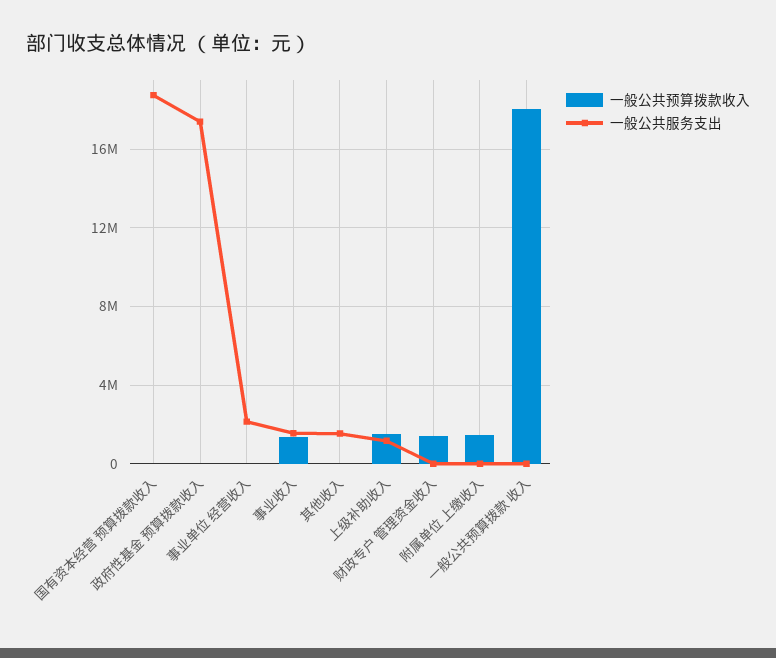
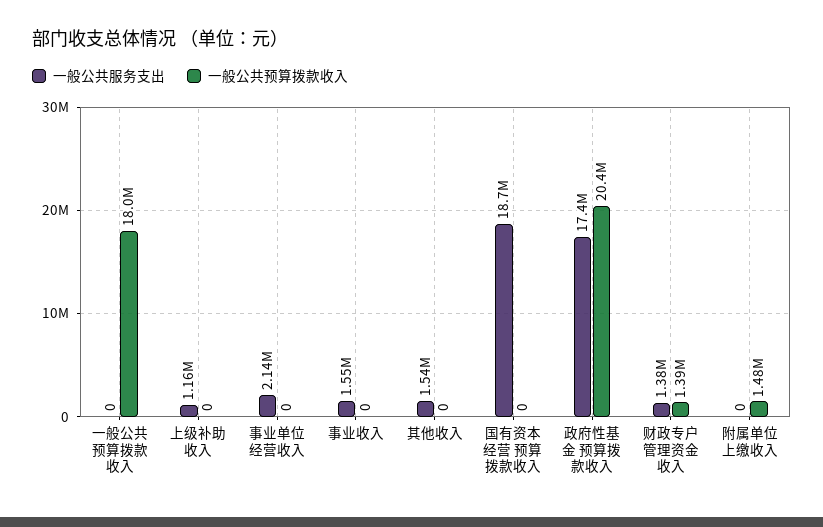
一般公共预算拨款收入, 政府性基金 预算拨款收入: 0 -> 20400000
一般公共预算拨款收入, 事业收入: 1500000 -> 0
一般公共预算拨款收入, 上级补助收入: 1500000 -> 0
一般公共服务支出, 财政专户 管理资金收入: 0 -> 1380000

